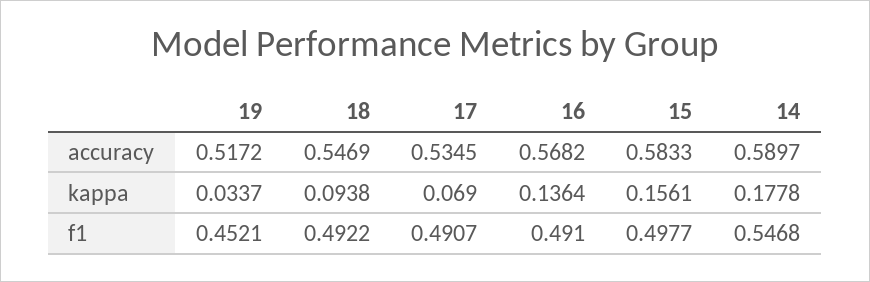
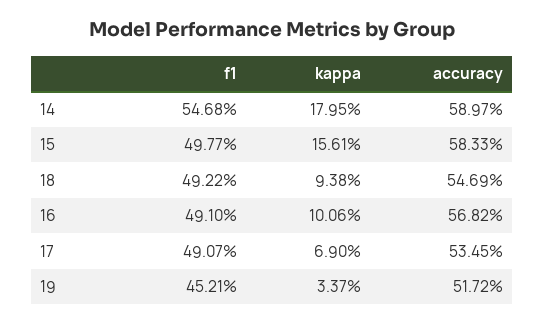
16, kappa: 0.1364 -> 0.1006
14, kappa: 0.1778 -> 0.1795

